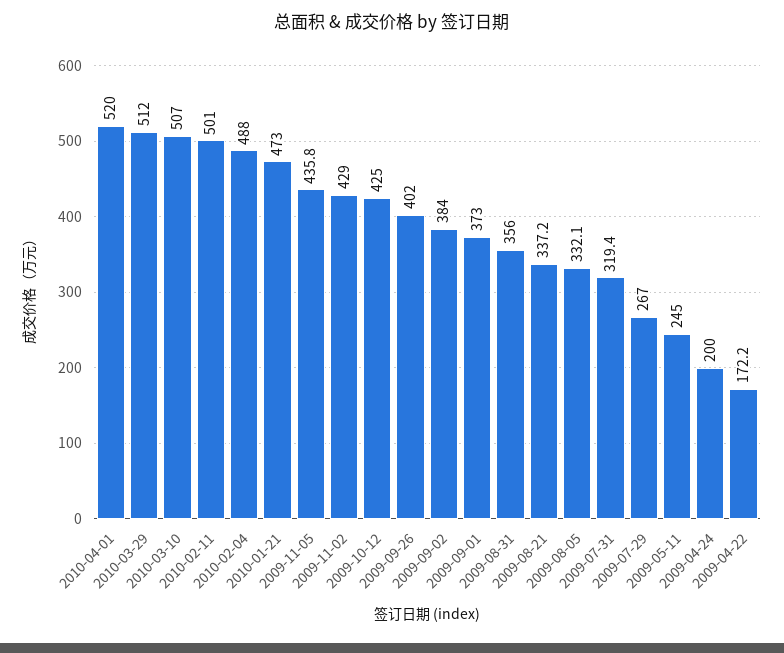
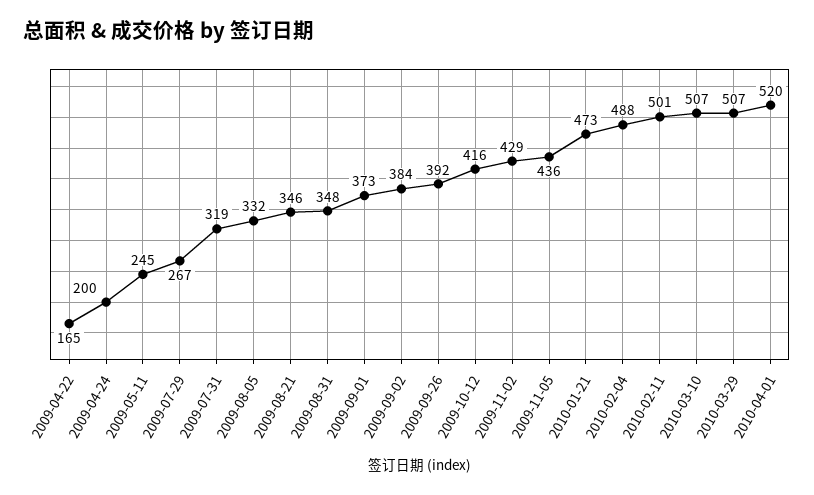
2010-03-29: 512 -> 507
2009-10-12: 425 -> 416
2009-09-26: 402 -> 392
2009-08-31: 356 -> 348
2009-08-21: 337.2 -> 346
2009-04-22: 172.2 -> 165

